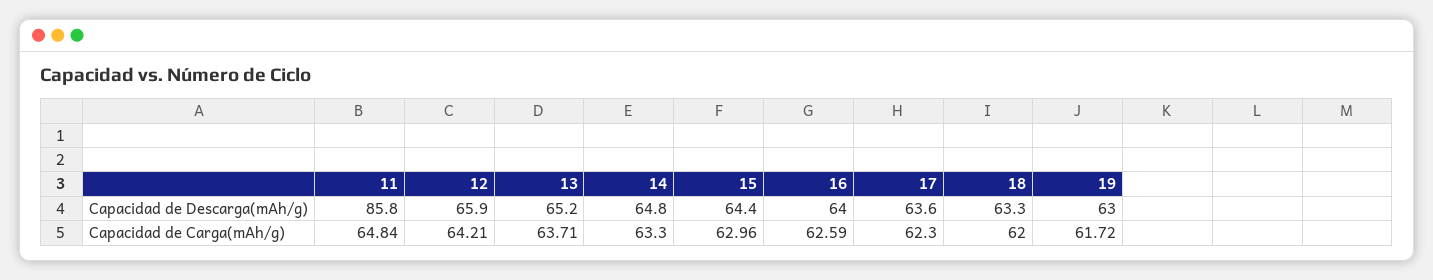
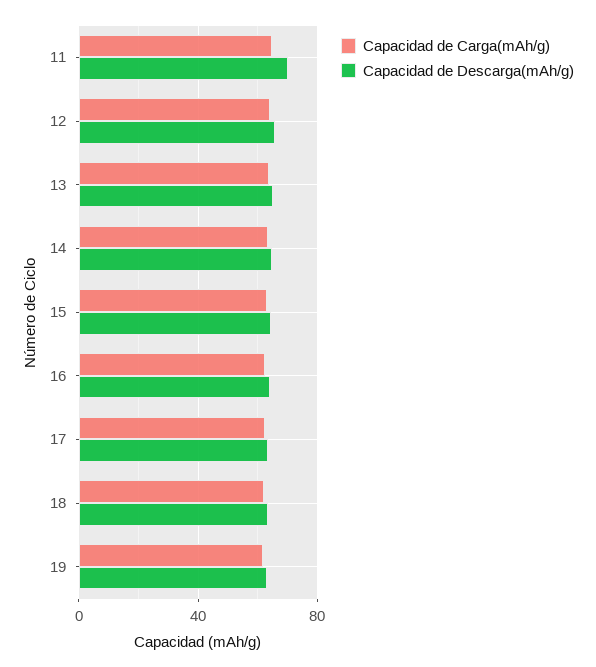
Capacidad de Descarga(mAh/g), 11: 85.8 -> 70

